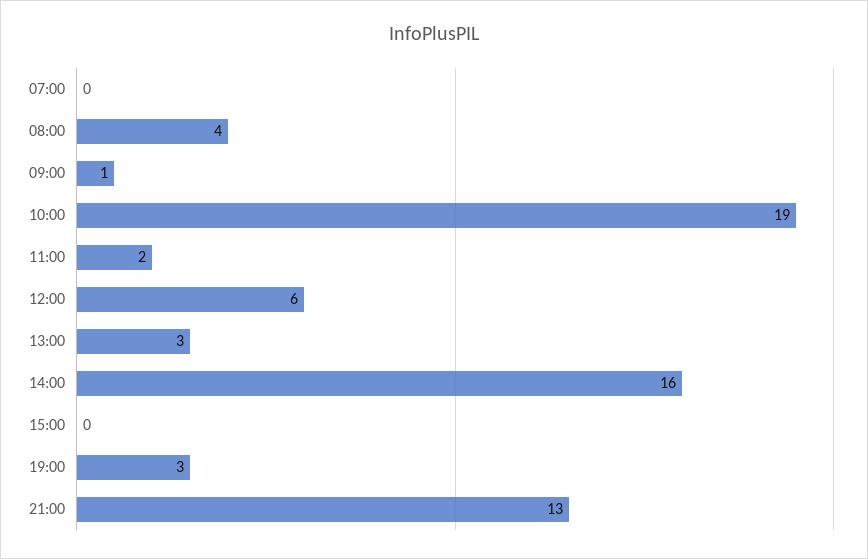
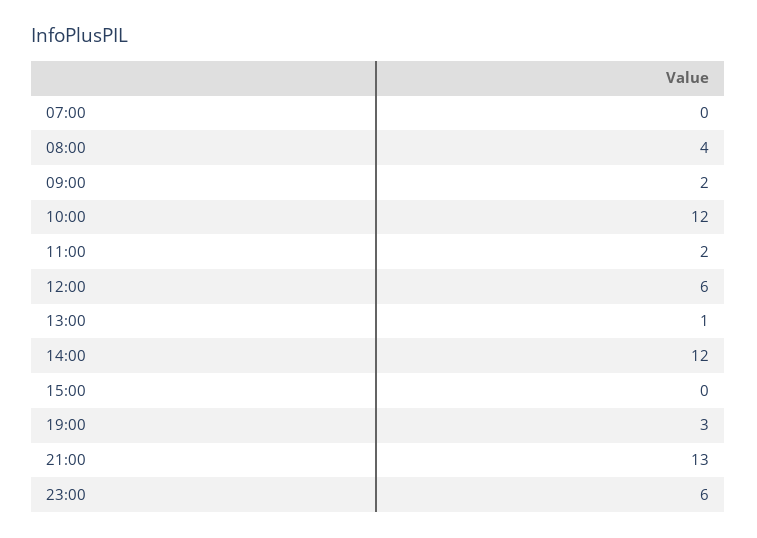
09:00: 1 -> 2
10:00: 19 -> 12
13:00: 3 -> 1
14:00: 16 -> 12
23:00: none -> 6

